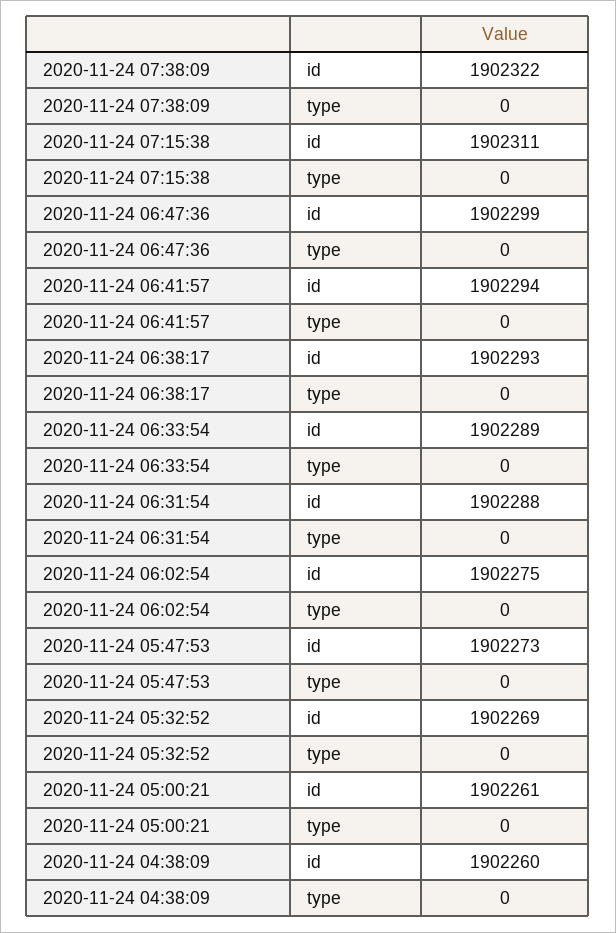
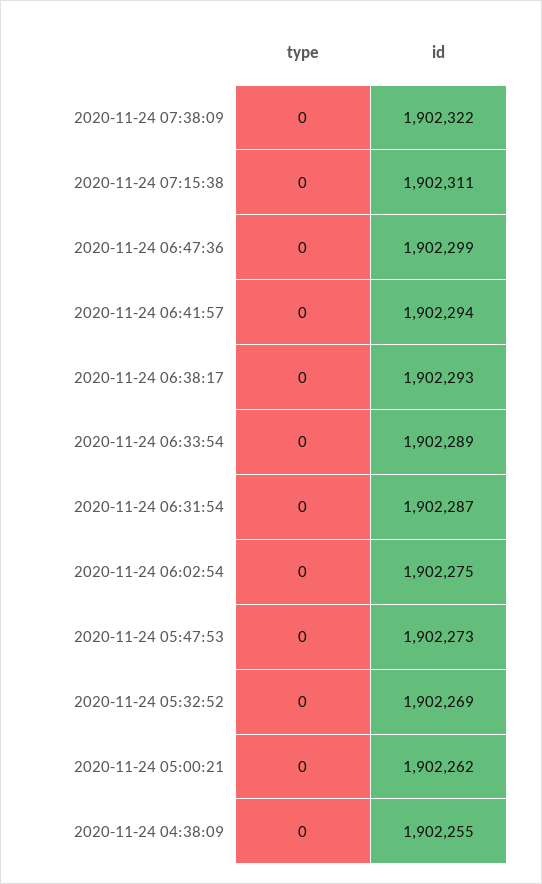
2020-11-24 06:31:54, id: 1902288 -> 1902287
2020-11-24 05:00:21, id: 1902261 -> 1902262
2020-11-24 04:38:09, id: 1902260 -> 1902255

